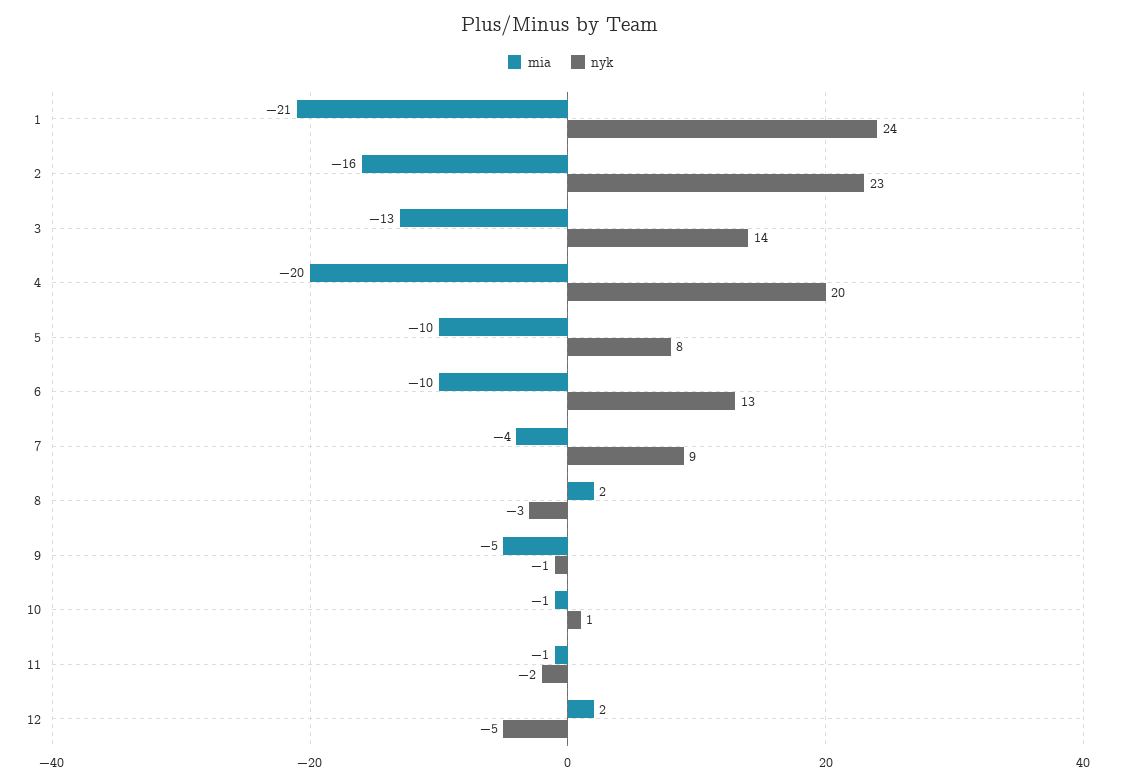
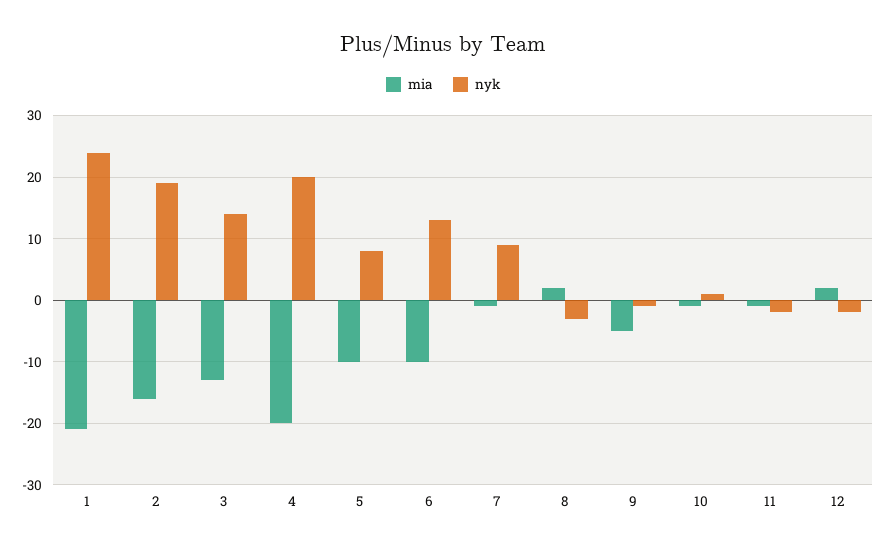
nyk, 2: 23 -> 19
mia, 7: -4 -> -1
nyk, 12: -5 -> -2

